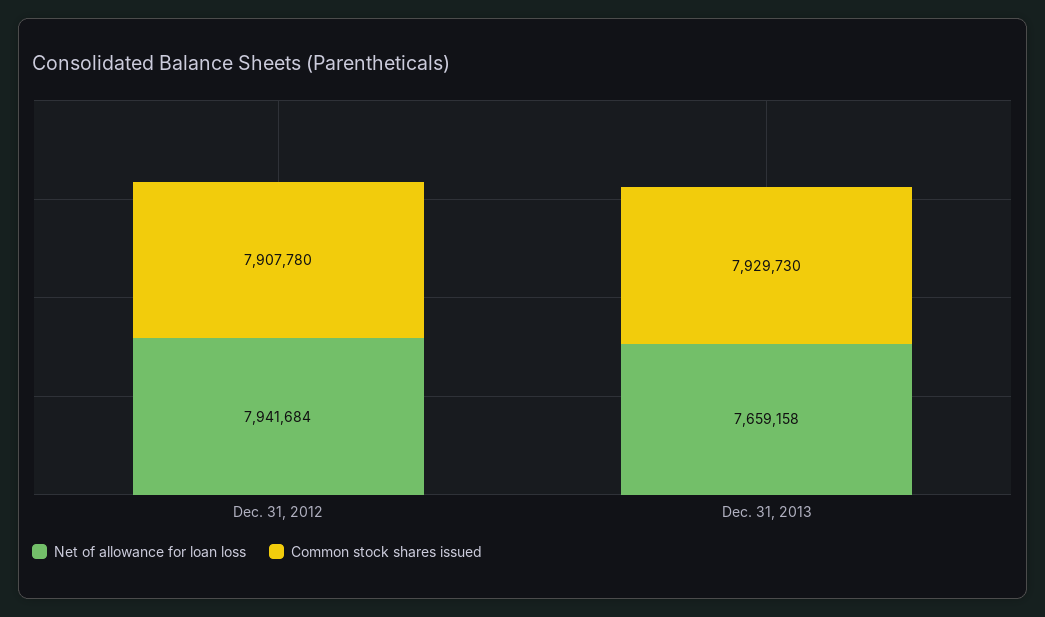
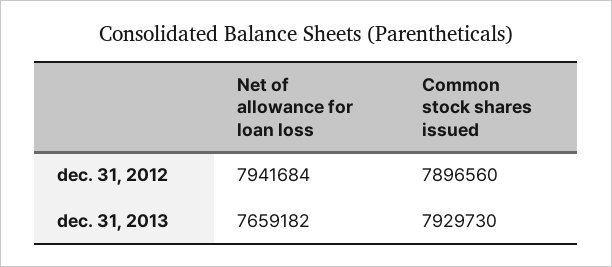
Common stock shares issued, Dec. 31, 2012: 7907780 -> 7896560
Net of allowance for loan loss, Dec. 31, 2013: 7659158 -> 7659182

